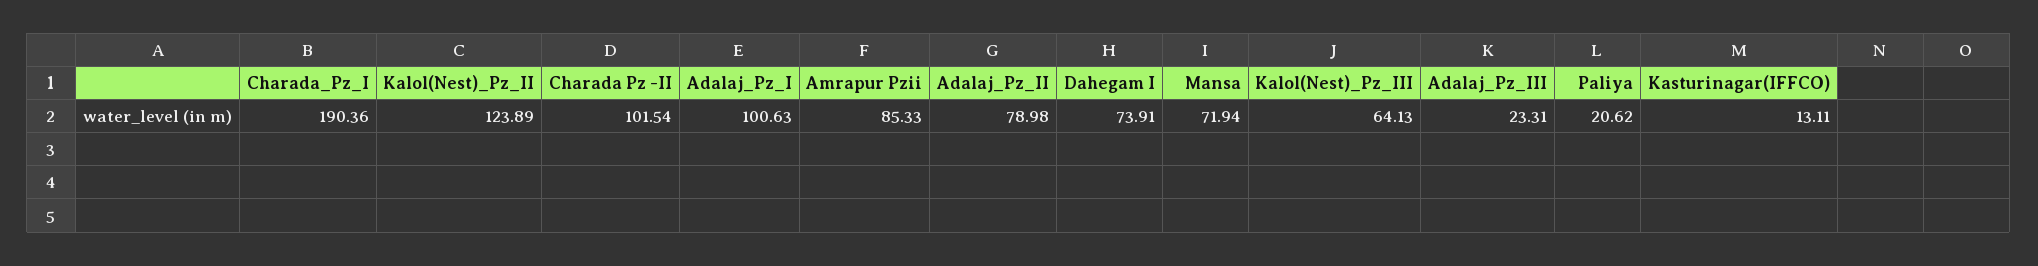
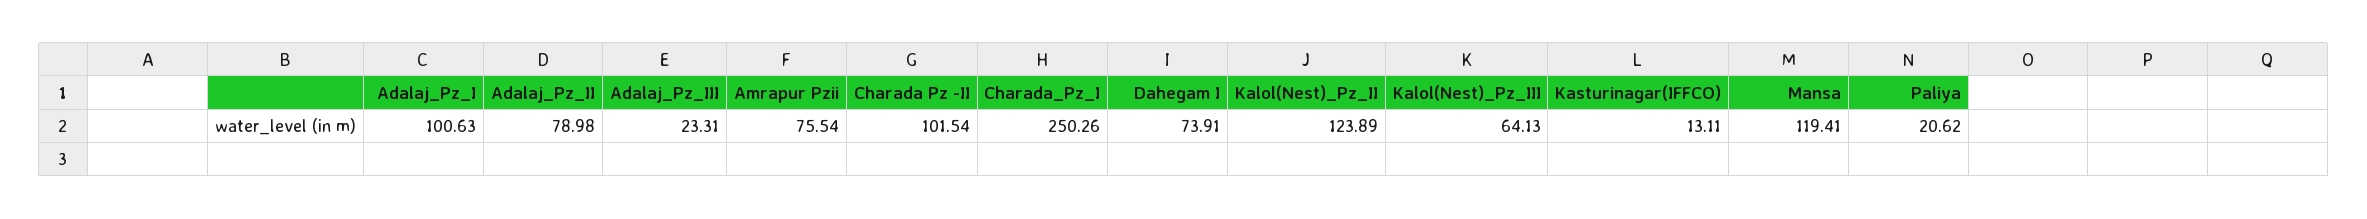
Charada_Pz_I: 190.36 -> 250.26
Amrapur Pzii: 85.33 -> 75.54
Mansa: 71.94 -> 119.41

